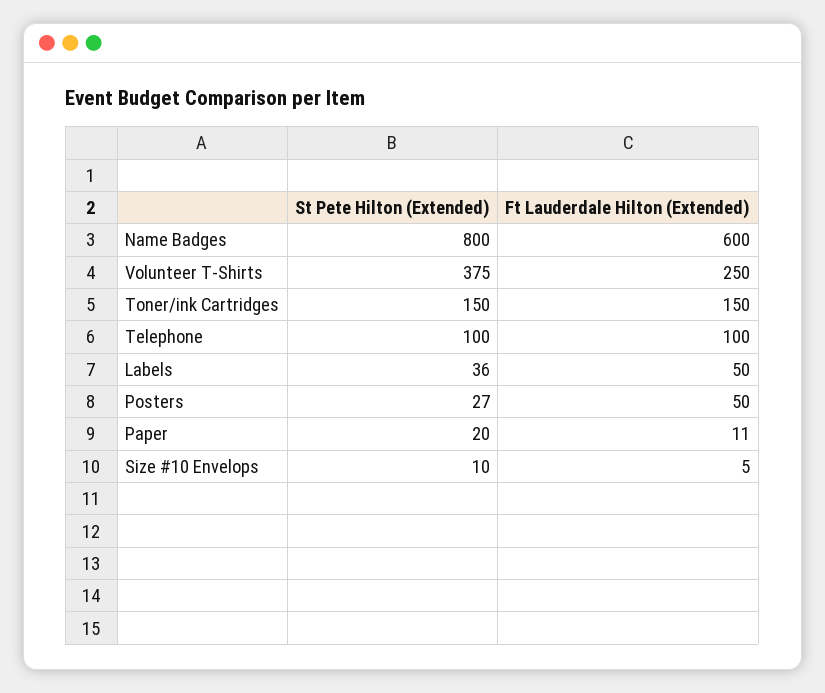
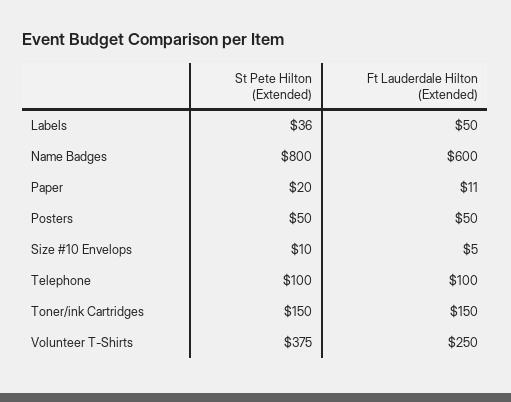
St Pete Hilton (Extended), Posters: 27 -> 50

